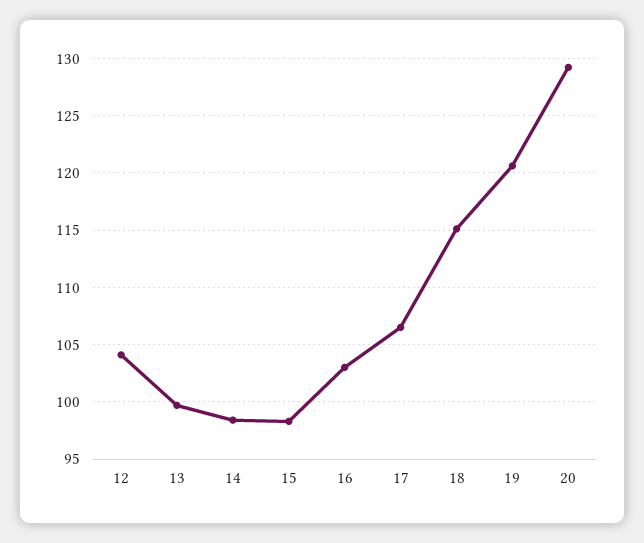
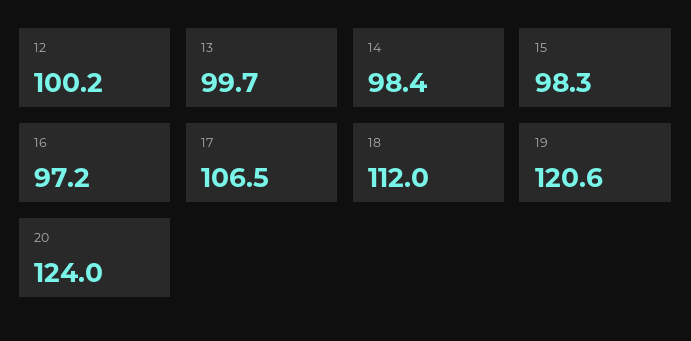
12: 104 -> 100.2
16: 103 -> 97.2
18: 115 -> 112
20: 129 -> 124

